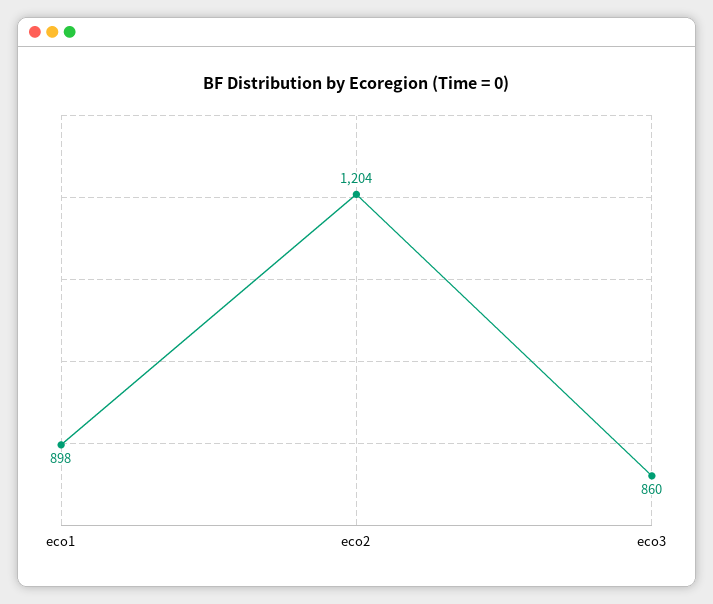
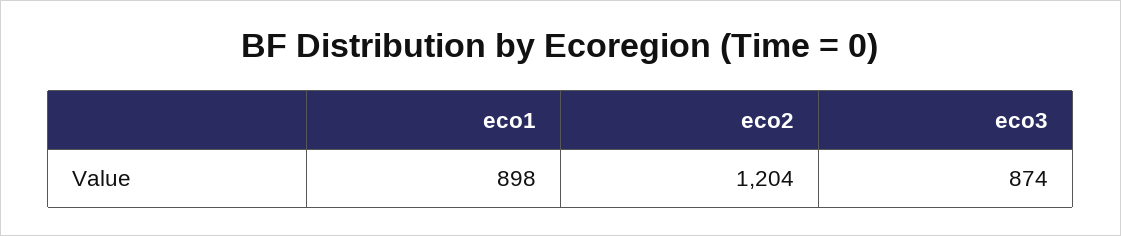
eco3: 860 -> 874

